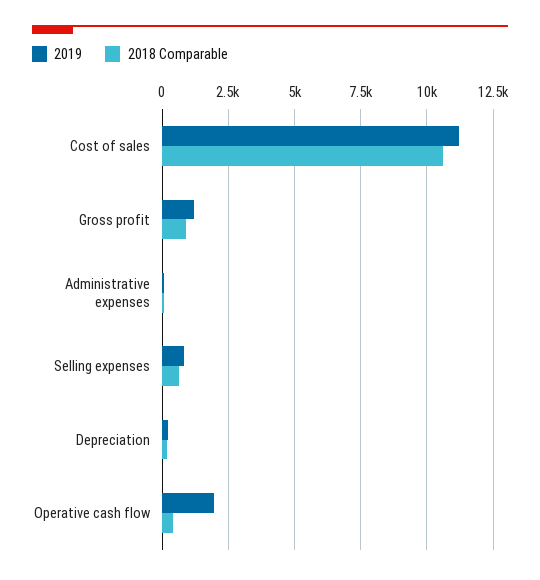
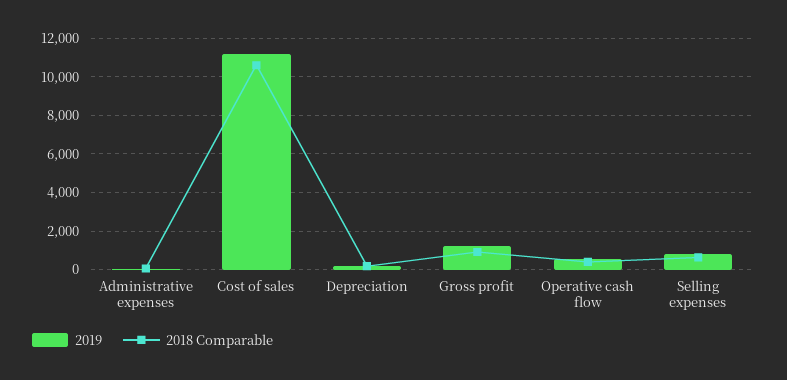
2019, Operative cash flow: 2000 -> 500

